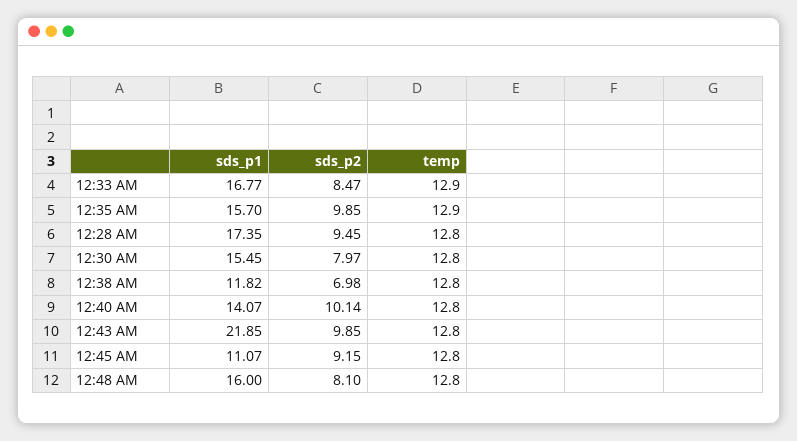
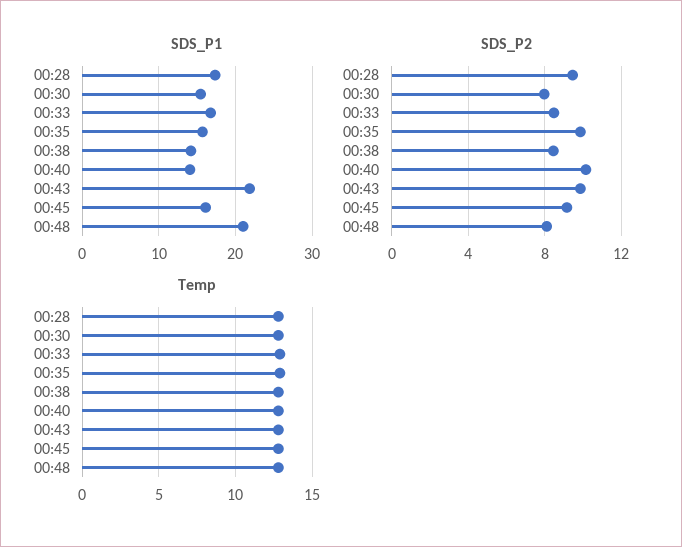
sds_p1, 12:38 AM: 11.82 -> 14
sds_p2, 12:38 AM: 6.98 -> 8.5
sds_p1, 12:45 AM: 11.07 -> 16
sds_p1, 12:48 AM: 16 -> 21

